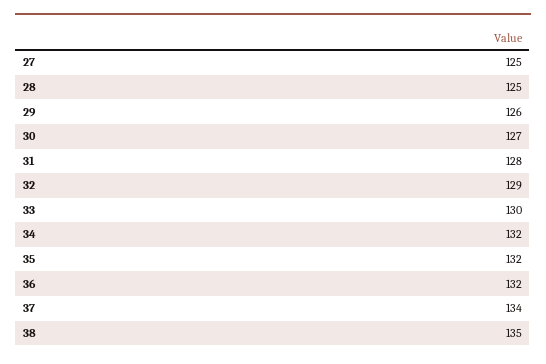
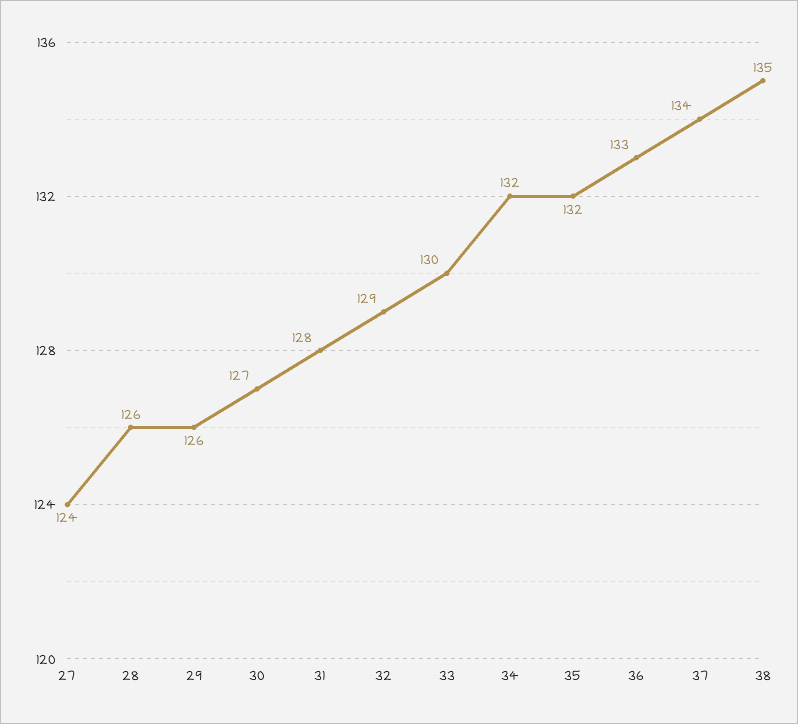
27: 125 -> 124
28: 125 -> 126
36: 132 -> 133

